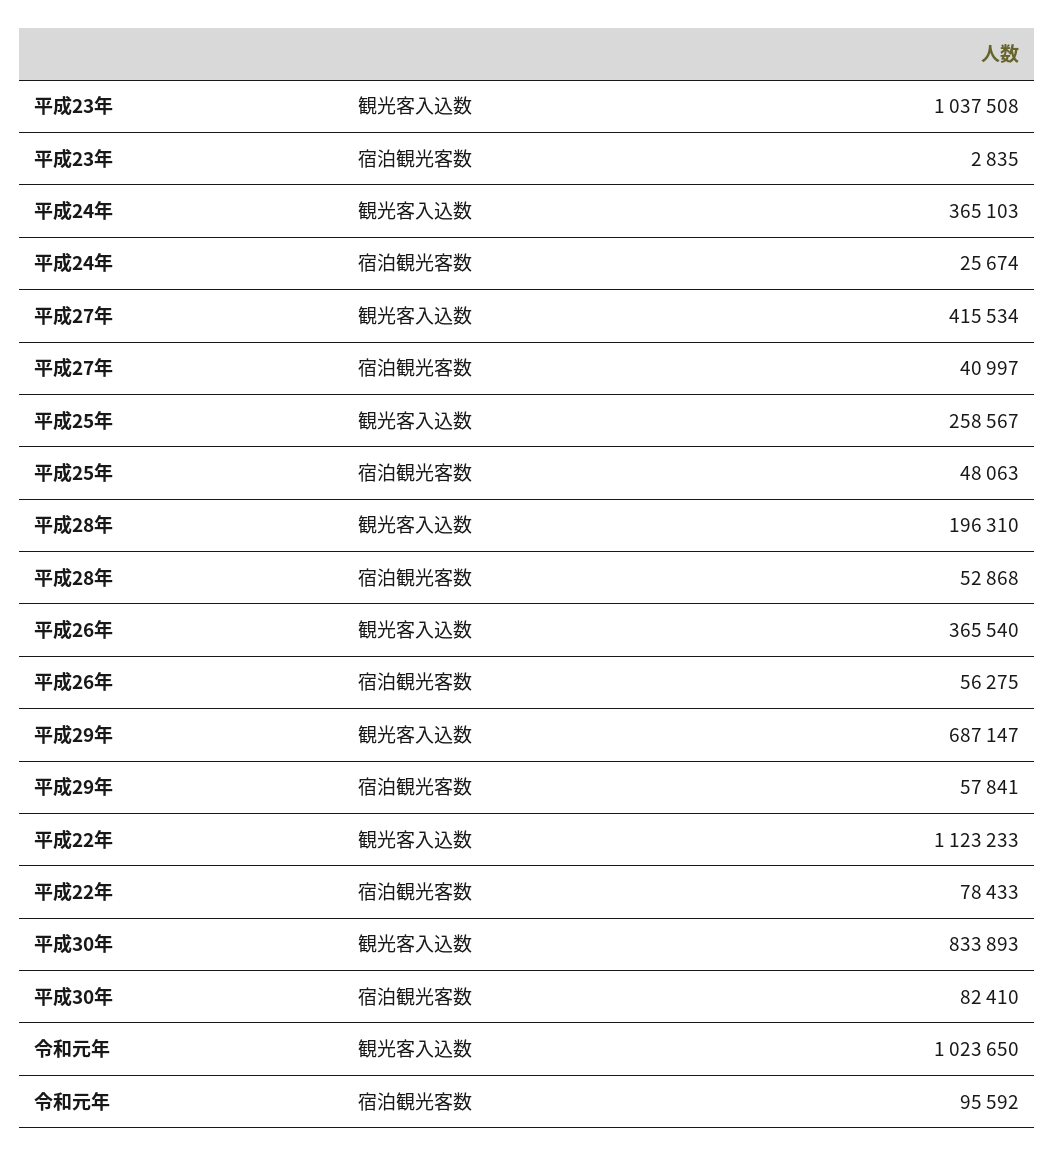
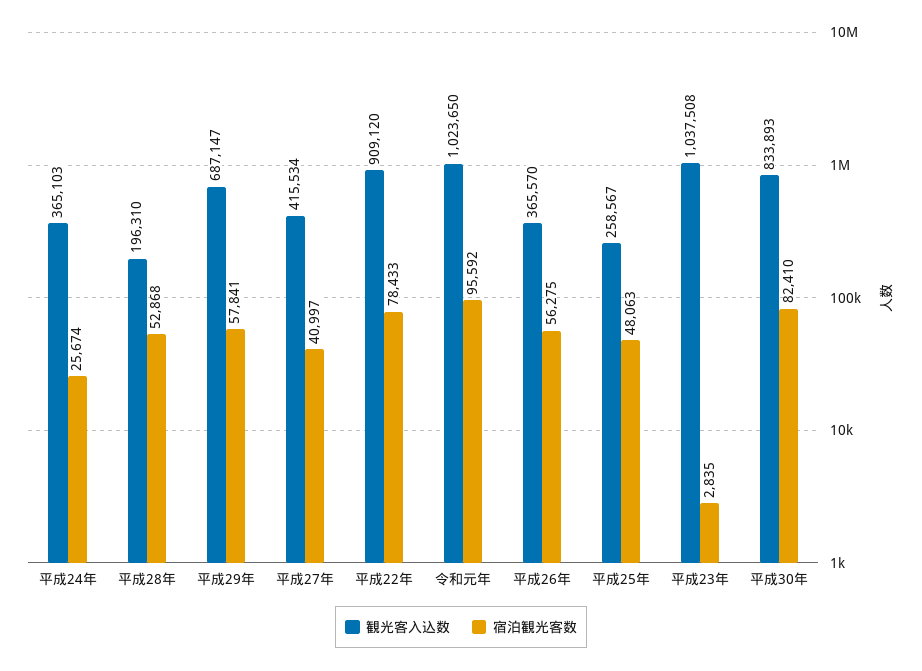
観光客入込数, 平成26年: 365540 -> 365570
観光客入込数, 平成22年: 1123233 -> 909120

